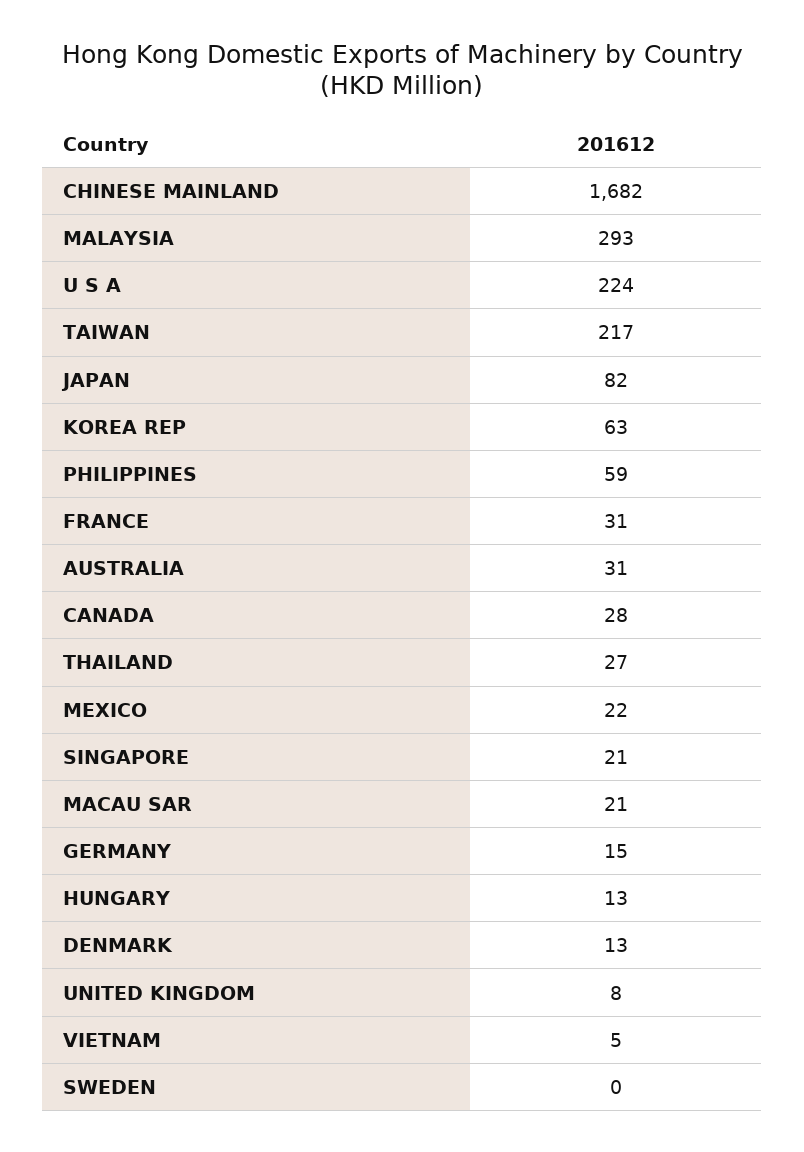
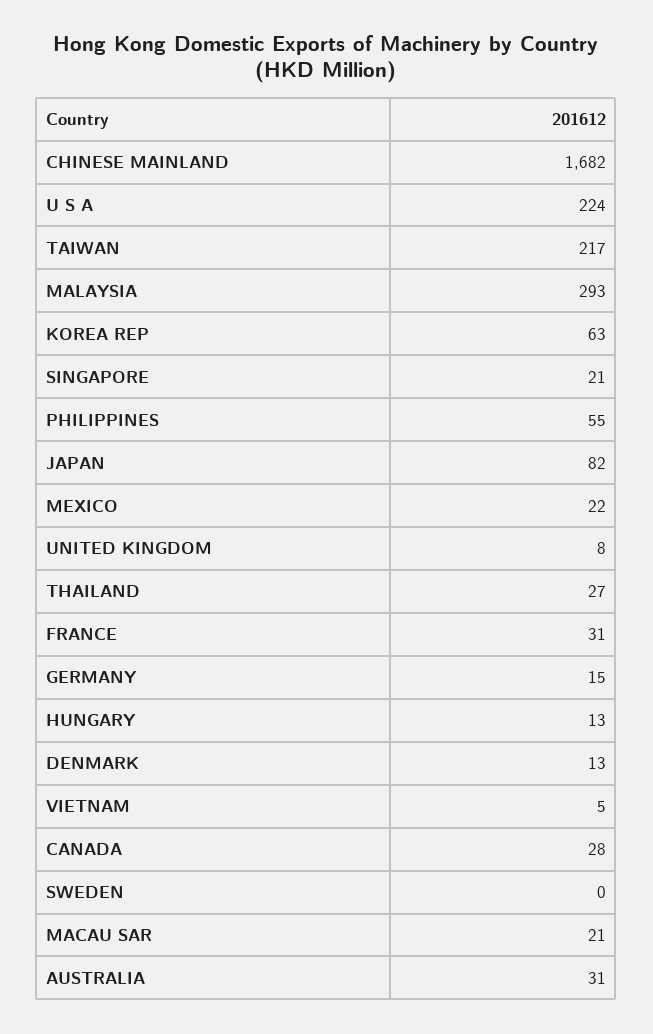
PHILIPPINES: 59 -> 55

